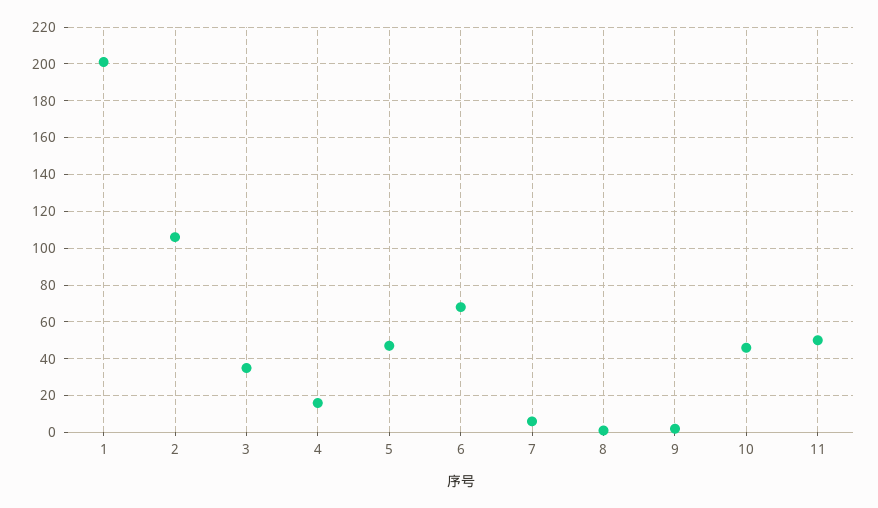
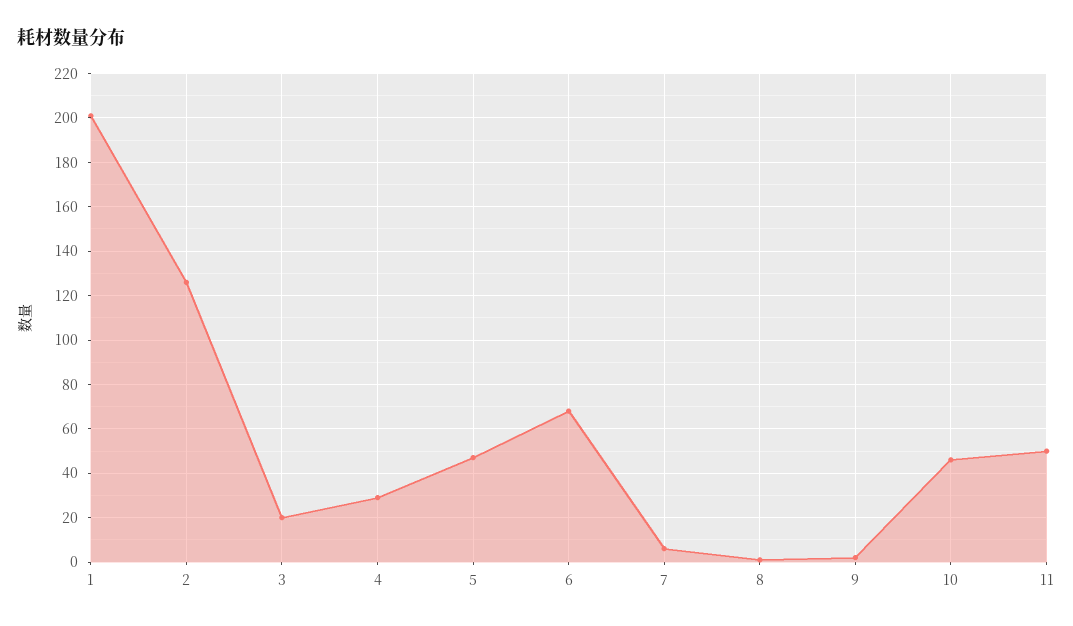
2: 105 -> 125
3: 35 -> 20
4: 15 -> 30

